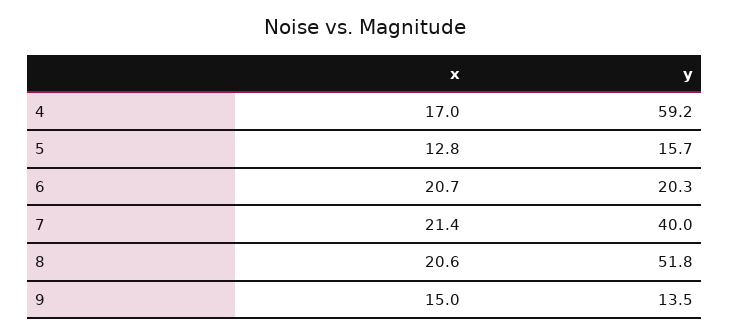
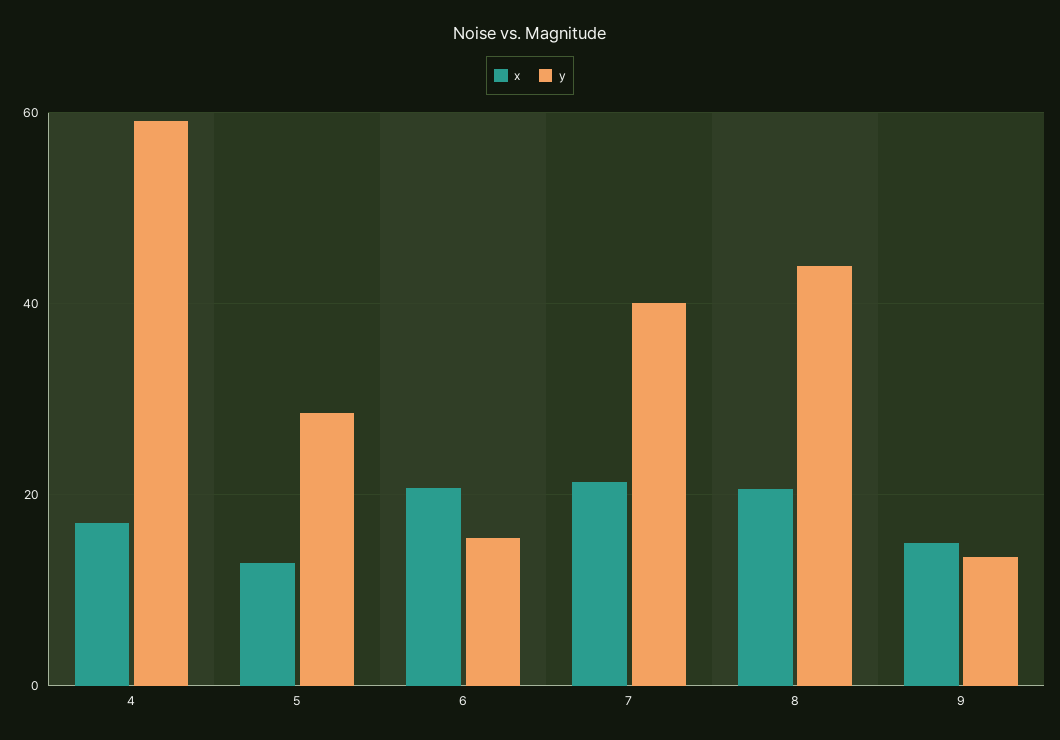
y, 5: 15.7 -> 28
y, 6: 20.3 -> 16
y, 8: 51.8 -> 44

